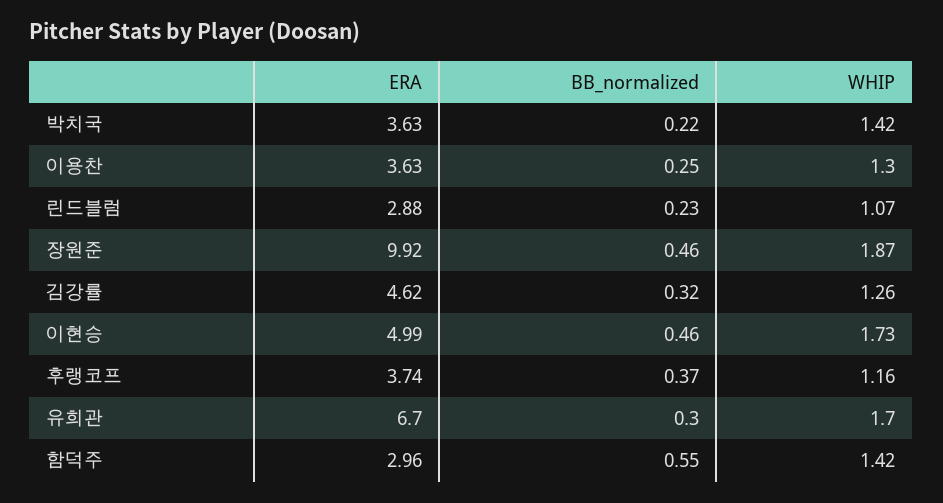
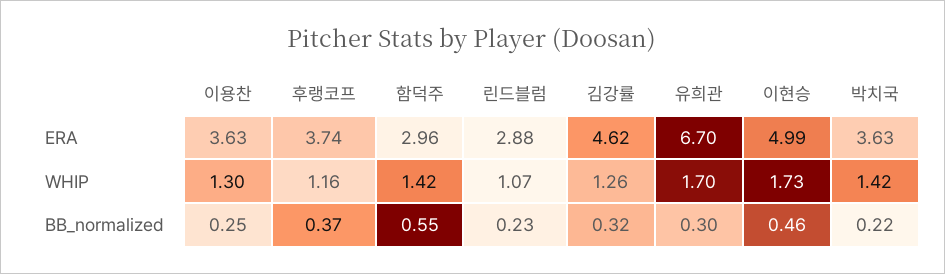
ERA, 장원준: 9.92 -> none
BB_normalized, 장원준: 0.46 -> none
WHIP, 장원준: 1.87 -> none

